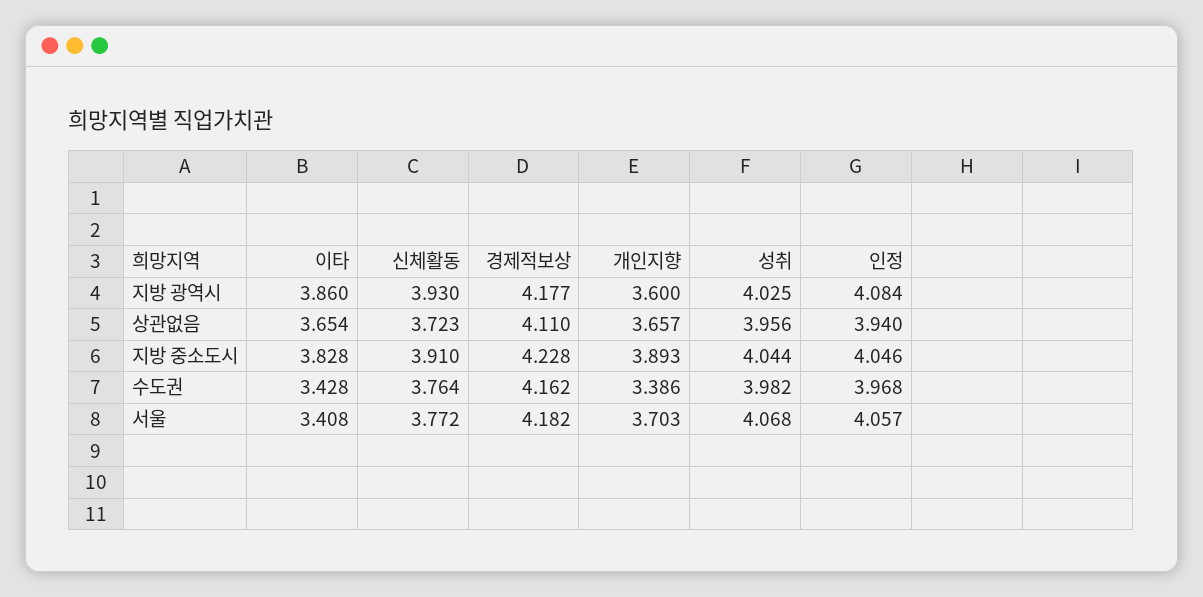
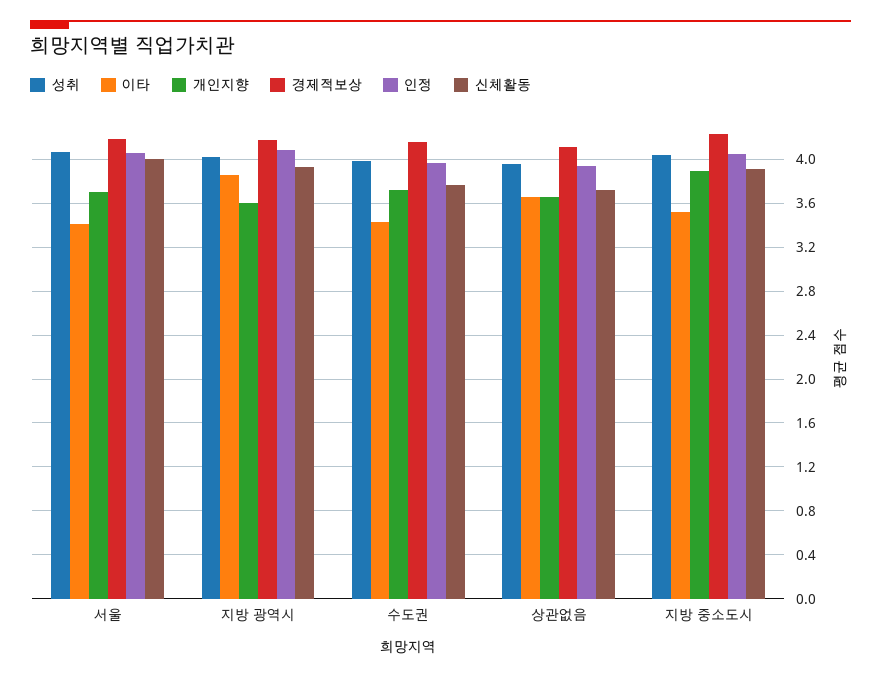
이타, 지방 중소도시: 3.828 -> 3.5
개인지향, 수도권: 3.386 -> 3.7
신체활동, 서울: 3.772 -> 4

